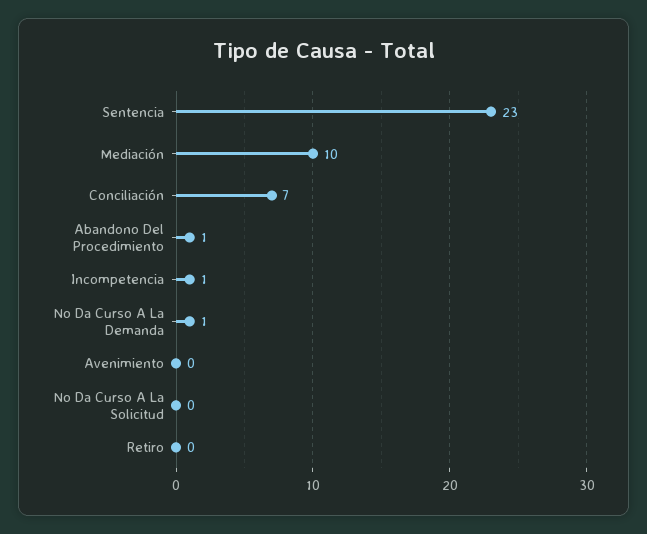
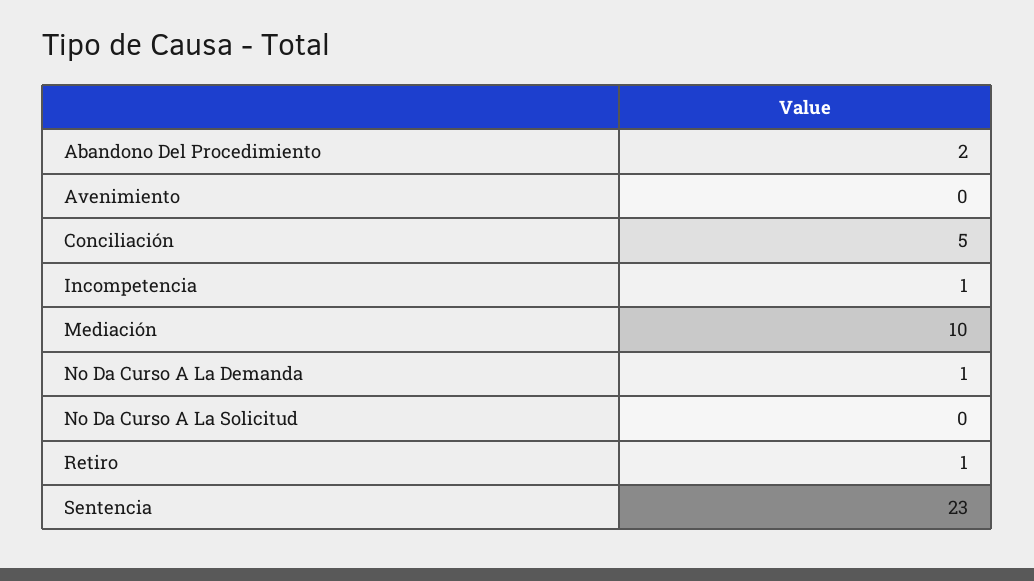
Conciliación: 7 -> 5
Abandono Del Procedimiento: 1 -> 2
Retiro: 0 -> 1

